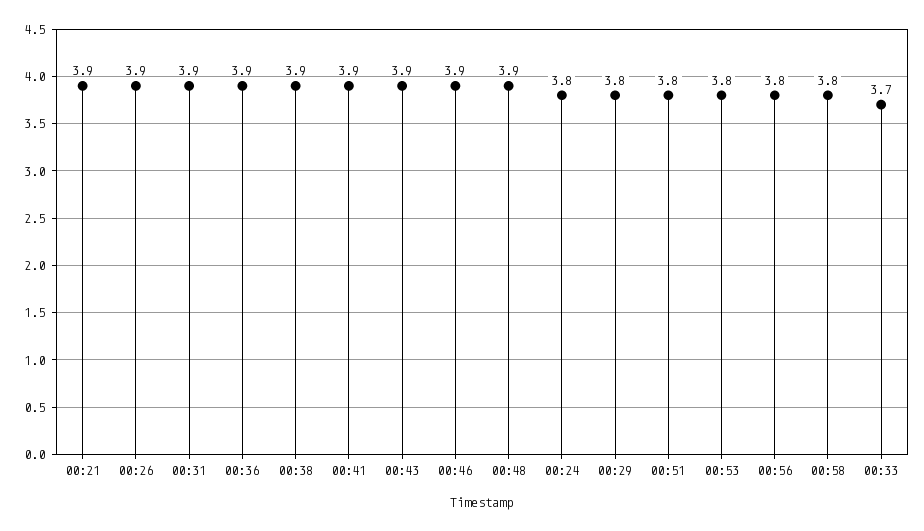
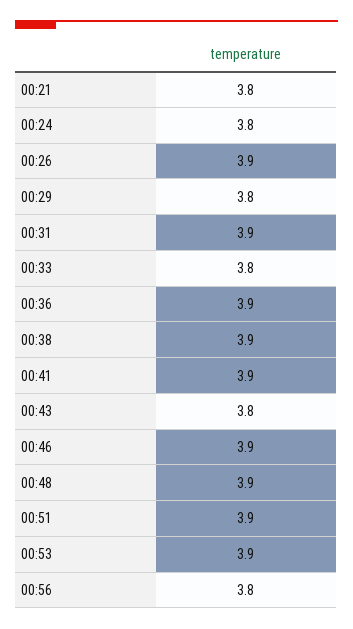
00:21: 3.9 -> 3.8
00:43: 3.9 -> 3.8
00:51: 3.8 -> 3.9
00:53: 3.8 -> 3.9
00:58: 3.8 -> none
00:33: 3.7 -> 3.8

